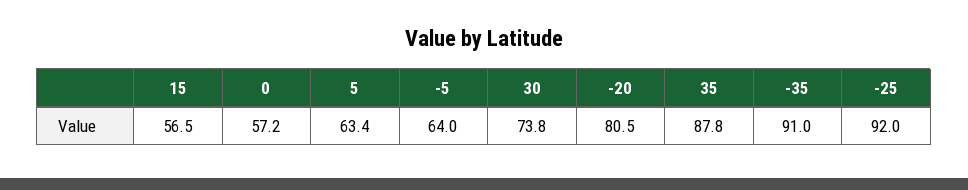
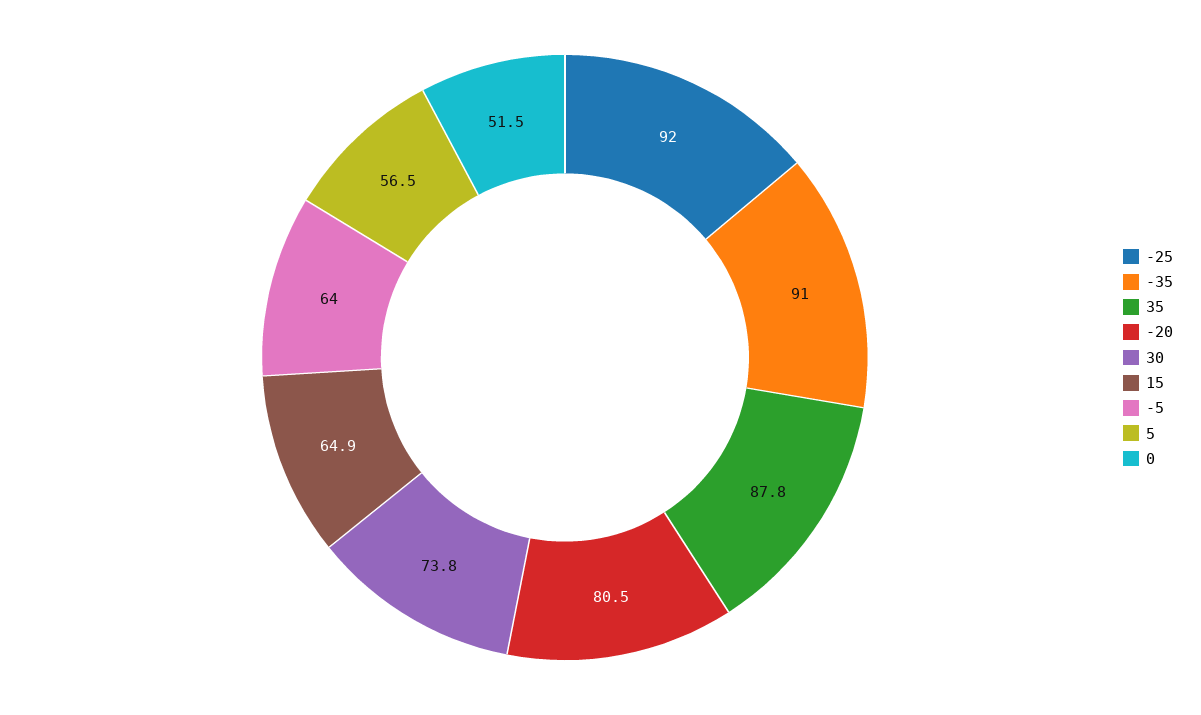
15: 56.5 -> 64.9
0: 57.2 -> 51.5
5: 63.4 -> 56.5

